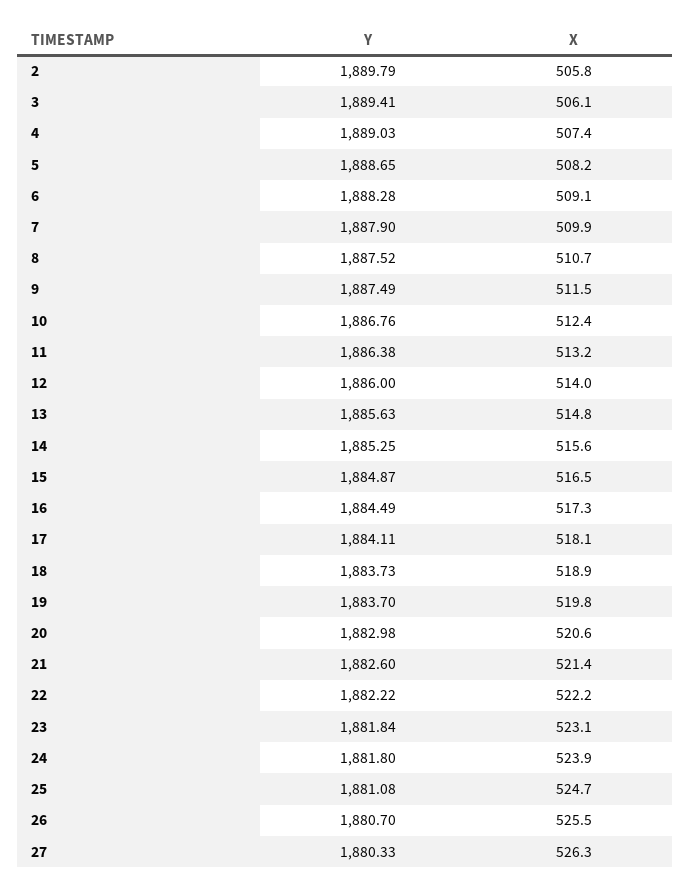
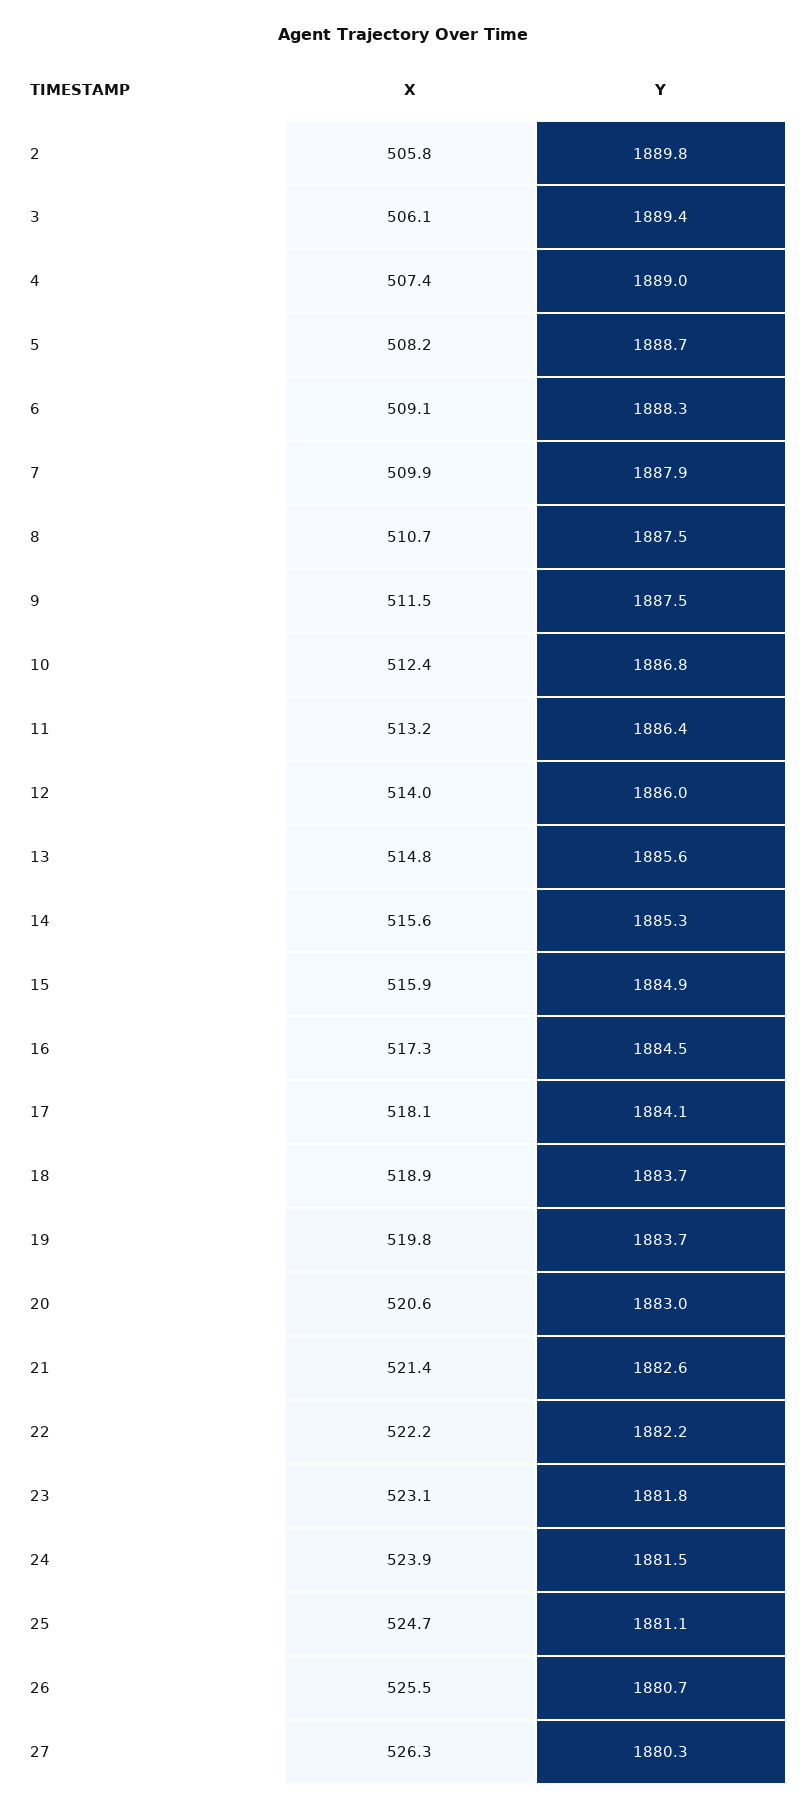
X, 15: 516.5 -> 515.9
Y, 24: 1881.8 -> 1881.5

